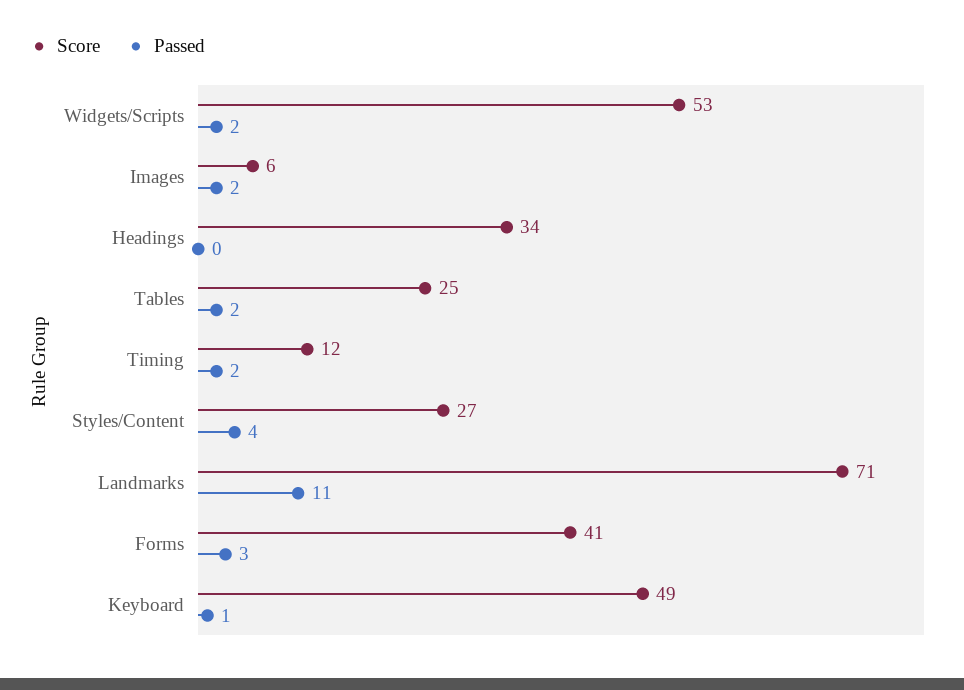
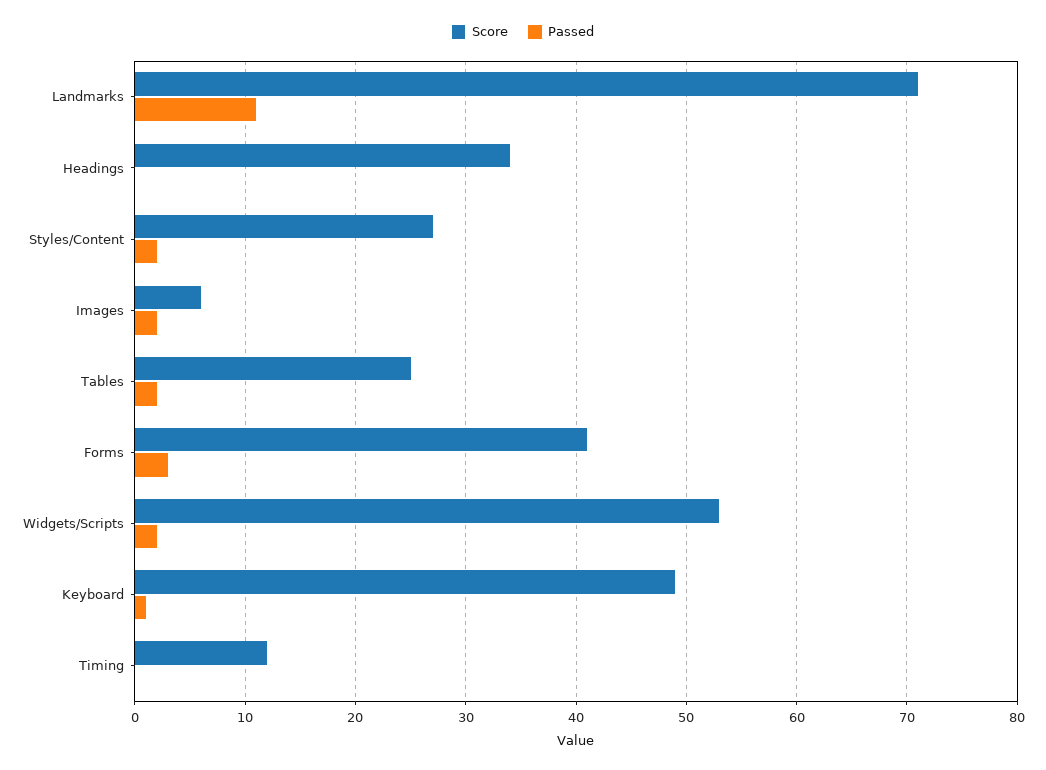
Passed, Timing: 2 -> 0
Passed, Styles/Content: 4 -> 2

